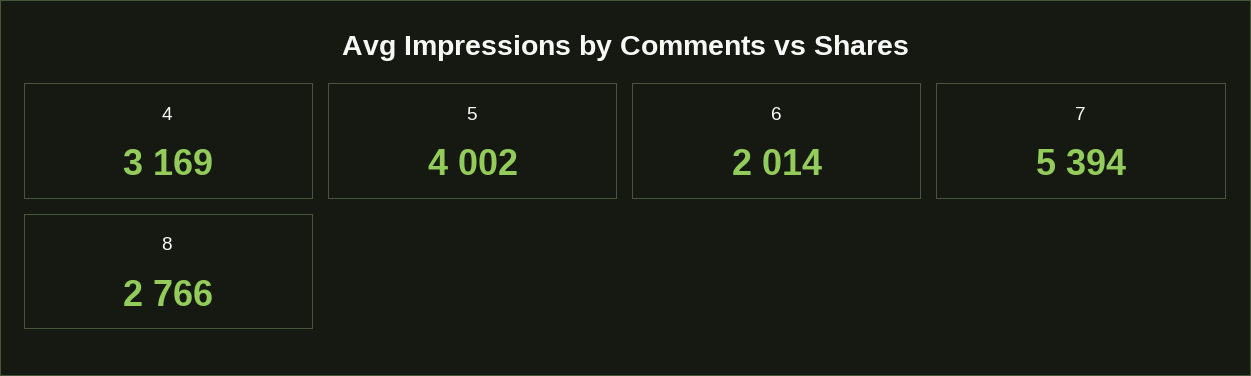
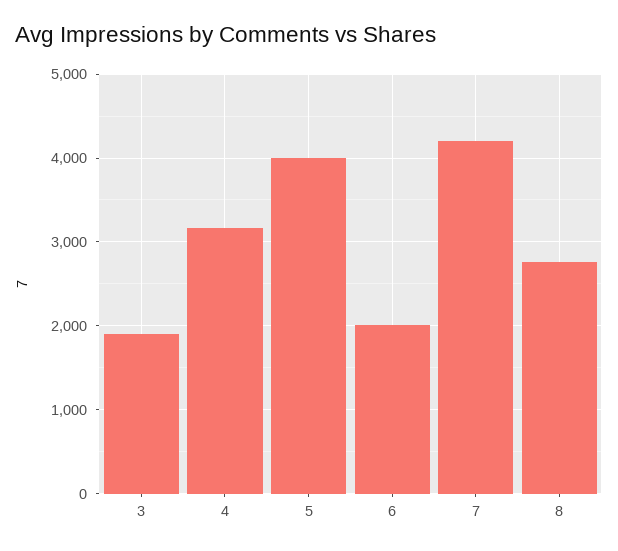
7: 5394 -> 4200
3: none -> 1900

